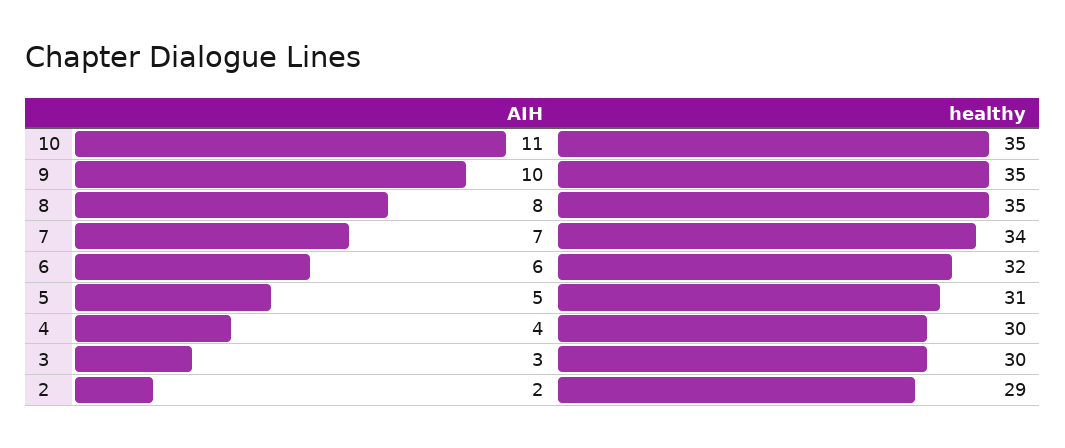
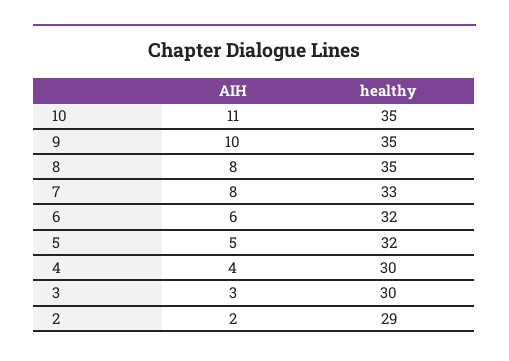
AIH, 7: 7 -> 8
healthy, 7: 34 -> 33
healthy, 5: 31 -> 32

